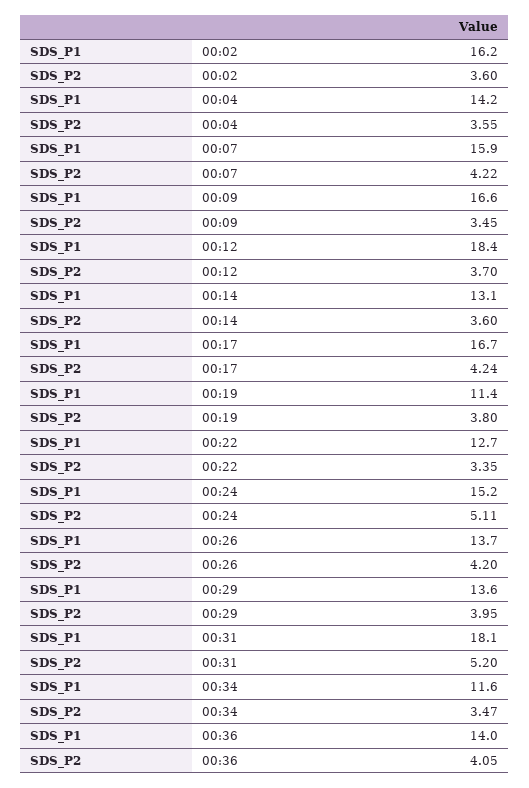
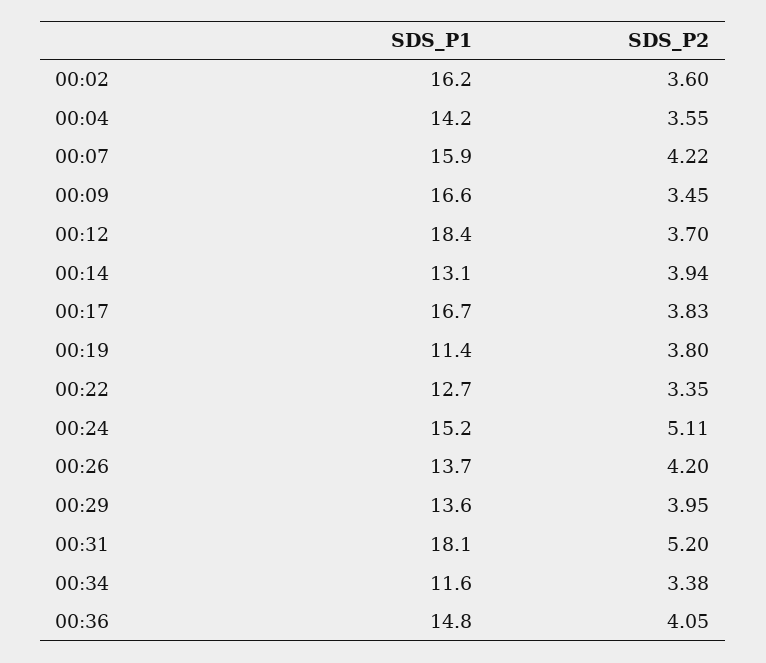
SDS_P2, 00:14: 3.6 -> 3.94
SDS_P2, 00:17: 4.24 -> 3.83
SDS_P2, 00:34: 3.47 -> 3.38
SDS_P1, 00:36: 14 -> 14.8

